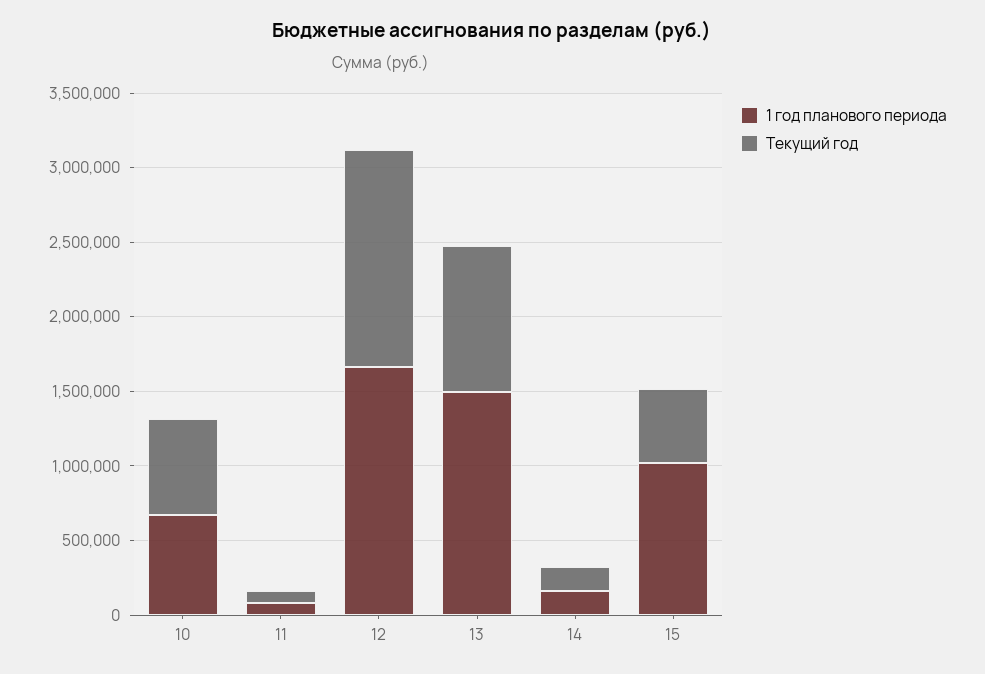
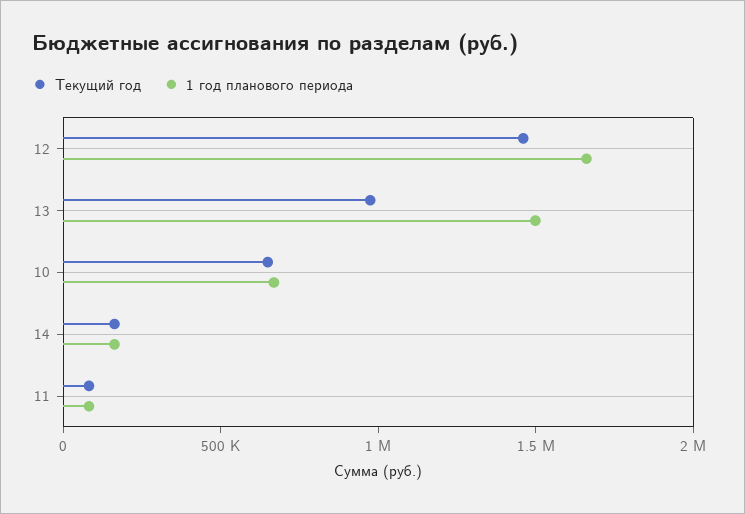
1 год планового периода, 15: 1000000 -> none
Текущий год, 15: 500000 -> none

